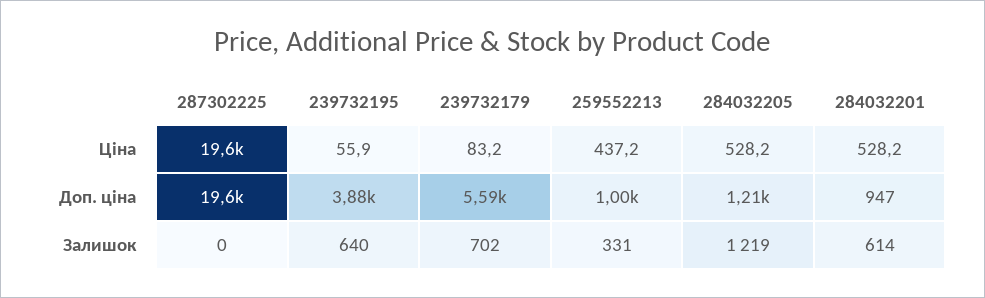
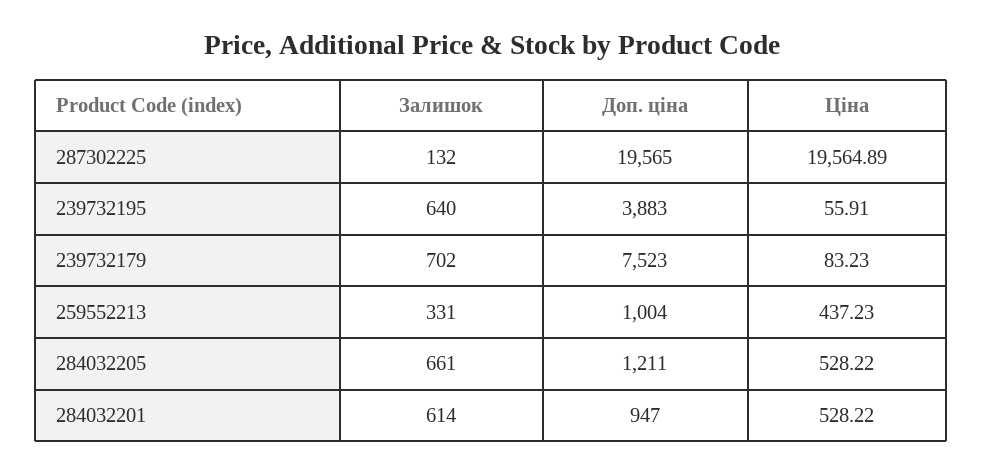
239732179, Доп. ціна: 5590 -> 7523
287302225, Залишок: 0 -> 132
284032205, Залишок: 1219 -> 661

